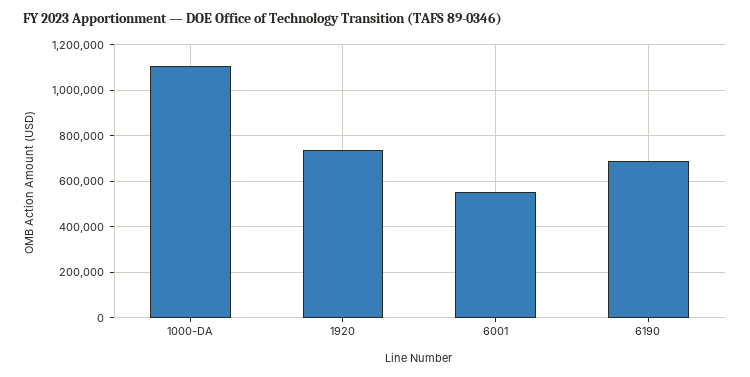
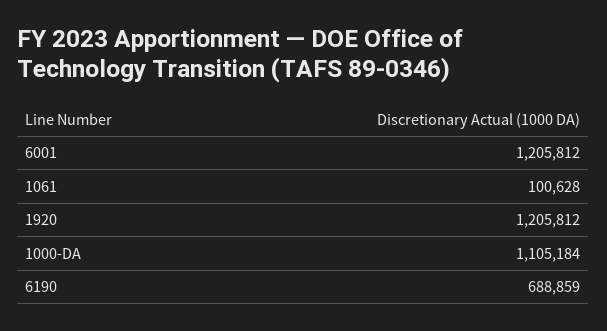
1920: 750000 -> 1205812
6001: 550000 -> 1205812
1061: none -> 100628

